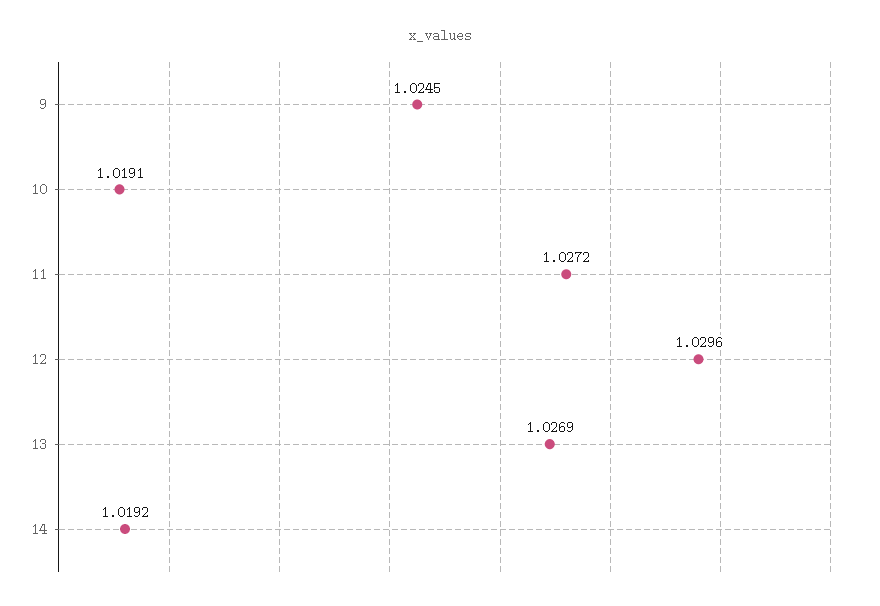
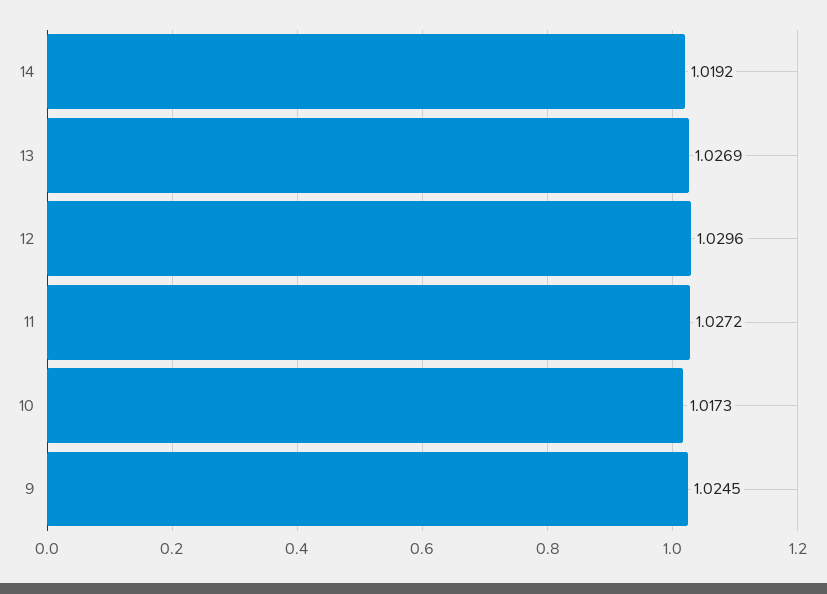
10: 1.0191 -> 1.0173

